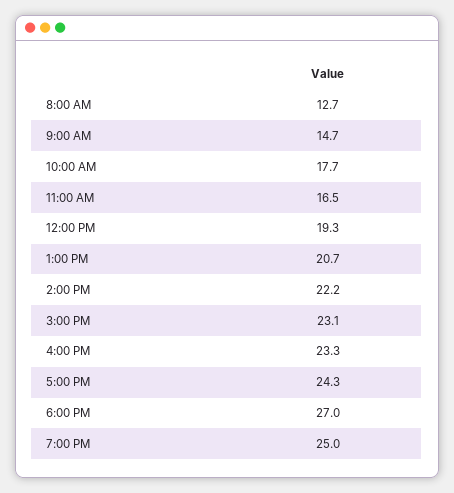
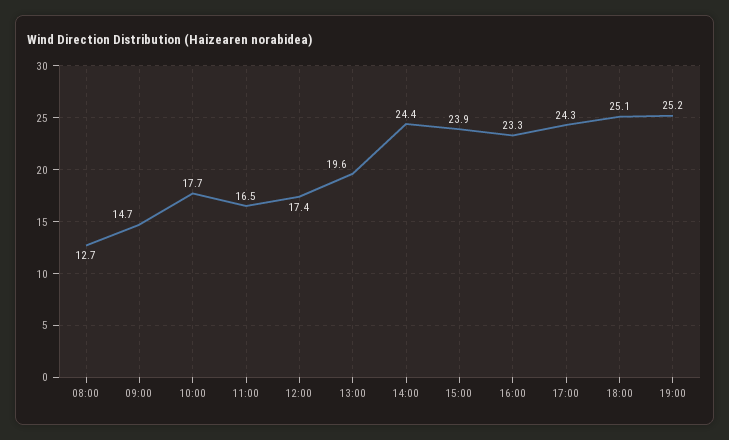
12:00 PM: 19.3 -> 17.4
1:00 PM: 20.7 -> 19.6
2:00 PM: 22.2 -> 24.4
3:00 PM: 23.1 -> 23.9
6:00 PM: 27 -> 25.1
7:00 PM: 25 -> 25.2

